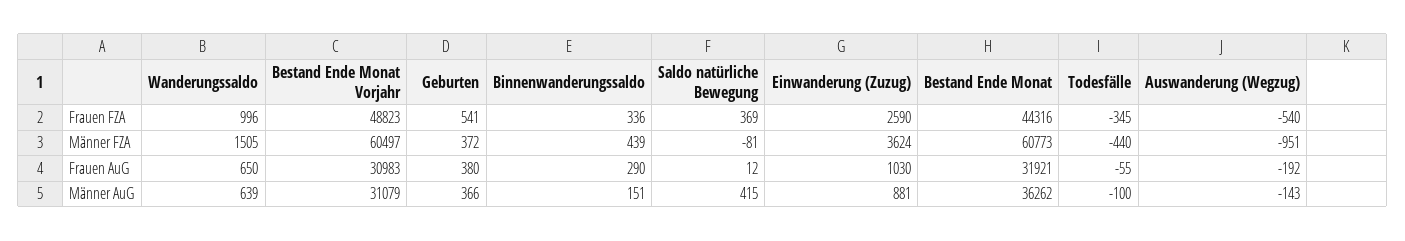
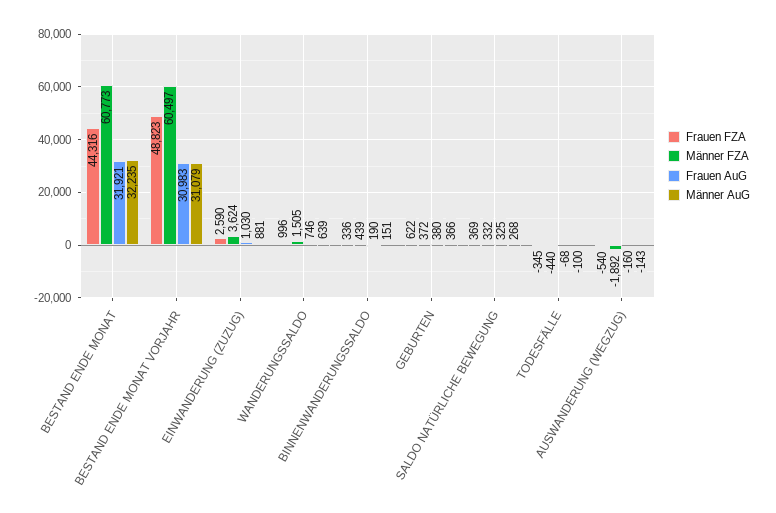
Frauen FZA, Geburten: 541 -> 622
Männer FZA, Saldo natürliche Bewegung: -81 -> 332
Männer FZA, Auswanderung (Wegzug): -951 -> -1892
Frauen AuG, Wanderungssaldo: 650 -> 746
Frauen AuG, Binnenwanderungssaldo: 290 -> 190
Frauen AuG, Saldo natürliche Bewegung: 12 -> 325
Frauen AuG, Todesfälle: -55 -> -68
Frauen AuG, Auswanderung (Wegzug): -192 -> -160
Männer AuG, Saldo natürliche Bewegung: 415 -> 268
Männer AuG, Bestand Ende Monat: 36262 -> 32235

